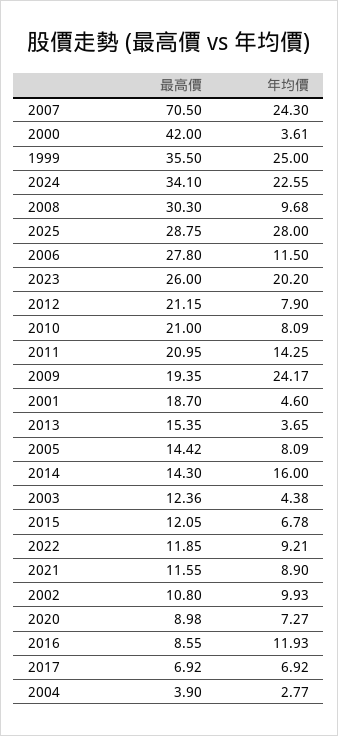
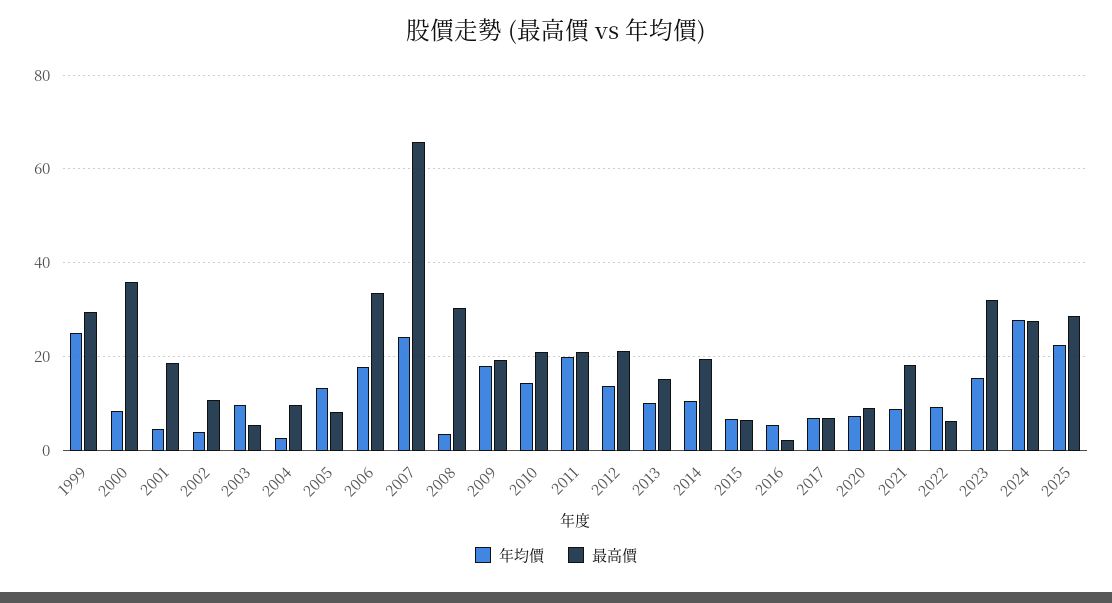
最高價, 2007: 70.5 -> 66
最高價, 2000: 42 -> 36
年均價, 2000: 3.61 -> 8
最高價, 1999: 35.5 -> 30
最高價, 2024: 34.1 -> 28
年均價, 2024: 22.55 -> 28
年均價, 2008: 9.68 -> 4
年均價, 2025: 28 -> 22
最高價, 2006: 27.8 -> 34
年均價, 2006: 11.5 -> 18
最高價, 2023: 26 -> 32
年均價, 2023: 20.2 -> 16
年均價, 2012: 7.9 -> 14
年均價, 2010: 8.09 -> 14
年均價, 2011: 14.25 -> 20
年均價, 2009: 24.17 -> 18
年均價, 2013: 3.65 -> 10
最高價, 2005: 14.42 -> 8
年均價, 2005: 8.09 -> 14
最高價, 2014: 14.3 -> 20
年均價, 2014: 16 -> 10
最高價, 2003: 12.36 -> 6
年均價, 2003: 4.38 -> 10
最高價, 2015: 12.05 -> 6
最高價, 2022: 11.85 -> 6
最高價, 2021: 11.55 -> 18
年均價, 2002: 9.93 -> 4
最高價, 2016: 8.55 -> 2
年均價, 2016: 11.93 -> 6
最高價, 2004: 3.9 -> 10

